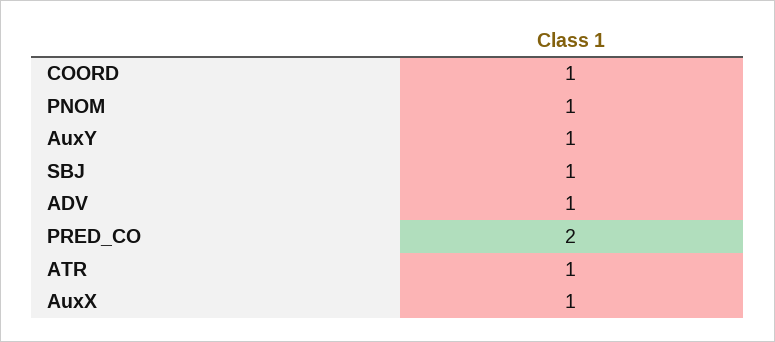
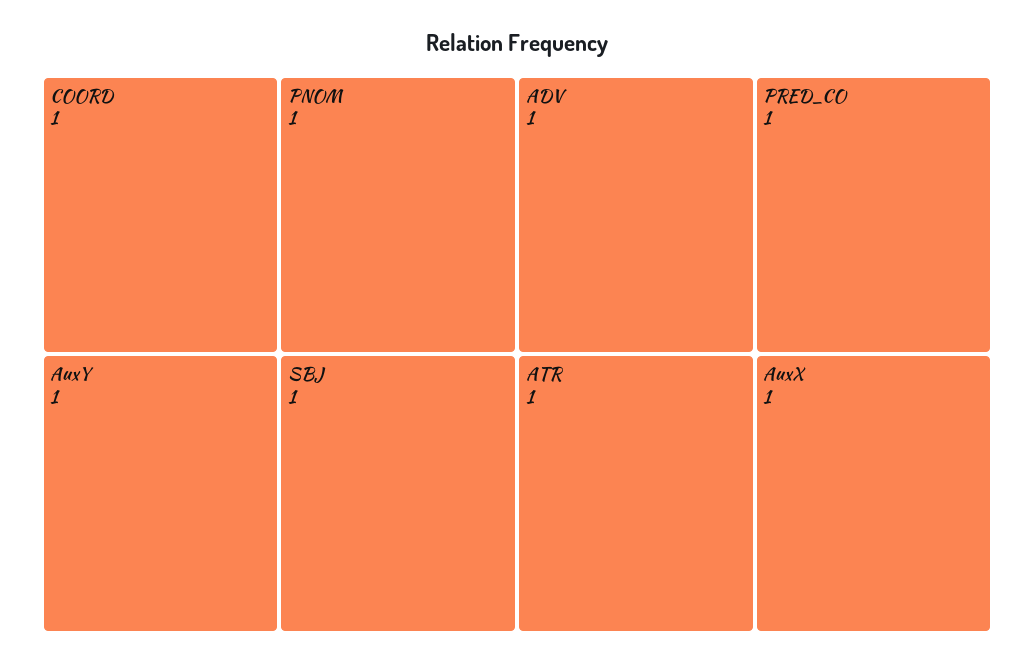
PRED_CO: 2 -> 1

